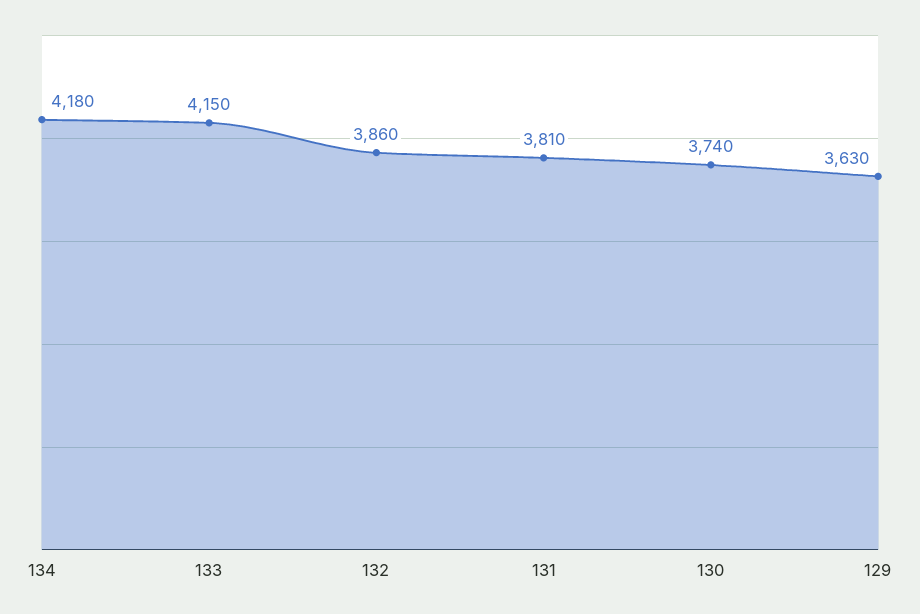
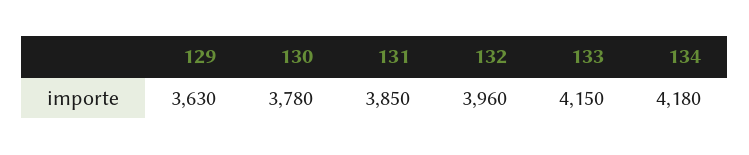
132: 3860 -> 3960
131: 3810 -> 3850
130: 3740 -> 3780

